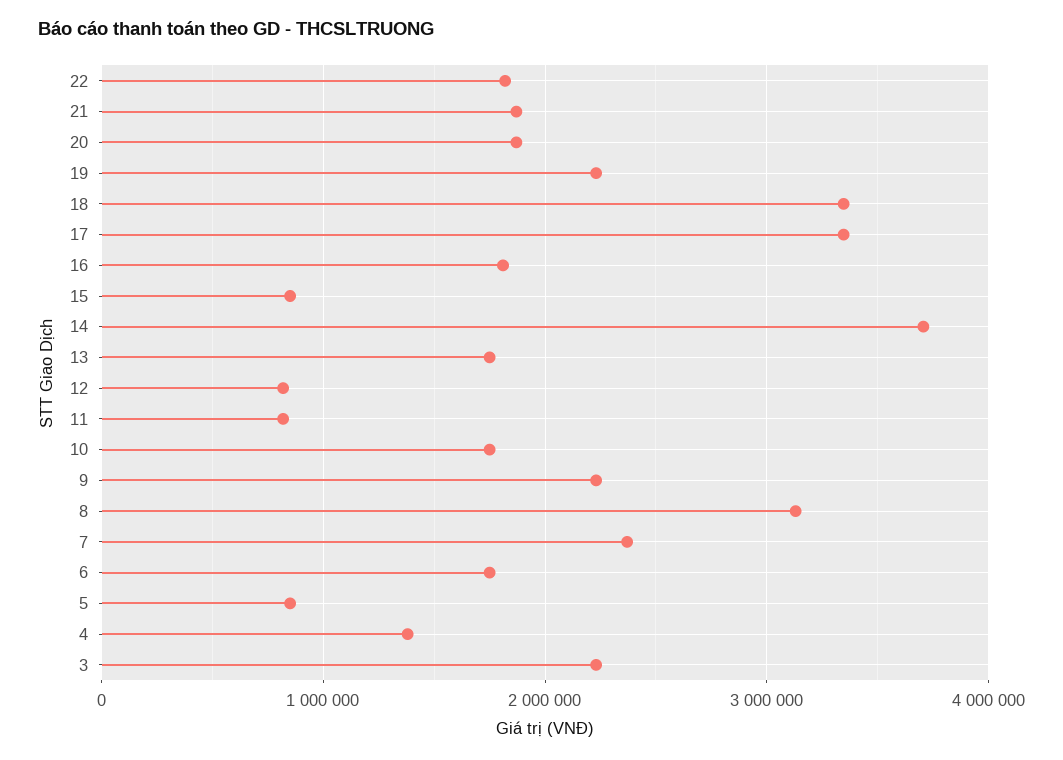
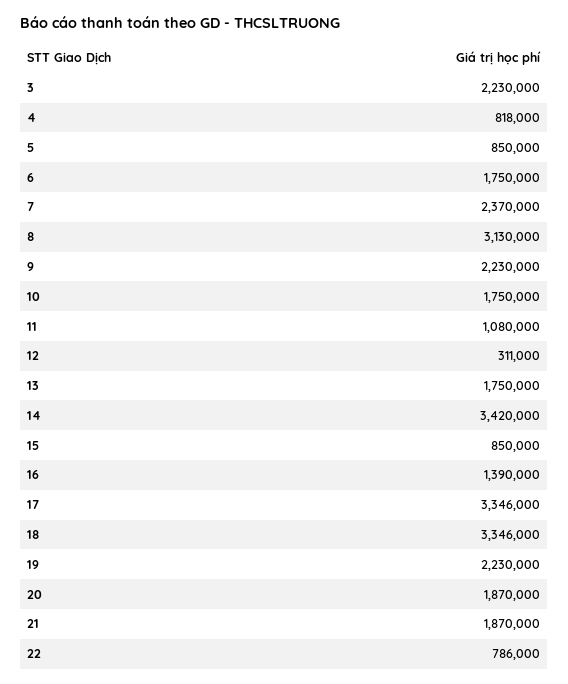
22: 1800000 -> 786000
16: 1800000 -> 1390000
14: 3700000 -> 3420000
12: 800000 -> 311000
11: 800000 -> 1080000
4: 1400000 -> 818000

